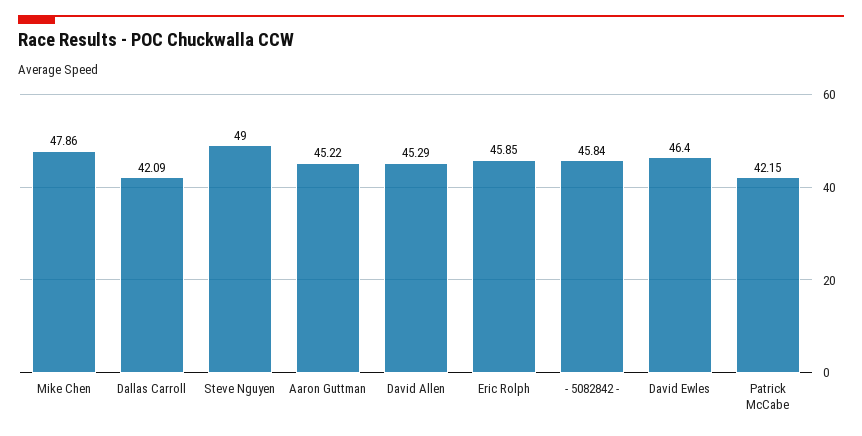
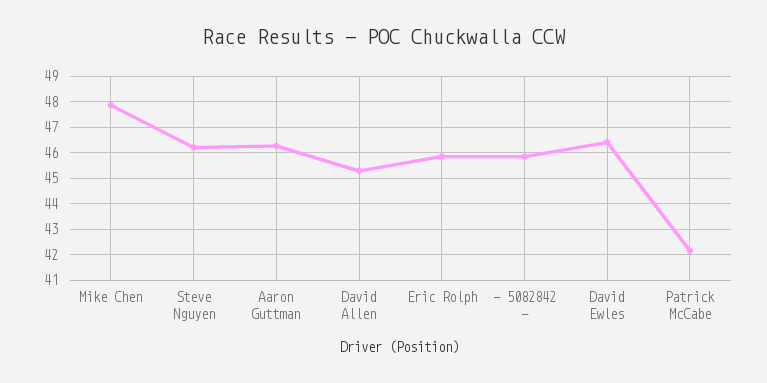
Dallas Carroll: 42.09 -> none
Steve Nguyen: 49 -> 46.25
Aaron Guttman: 45.22 -> 46.25

